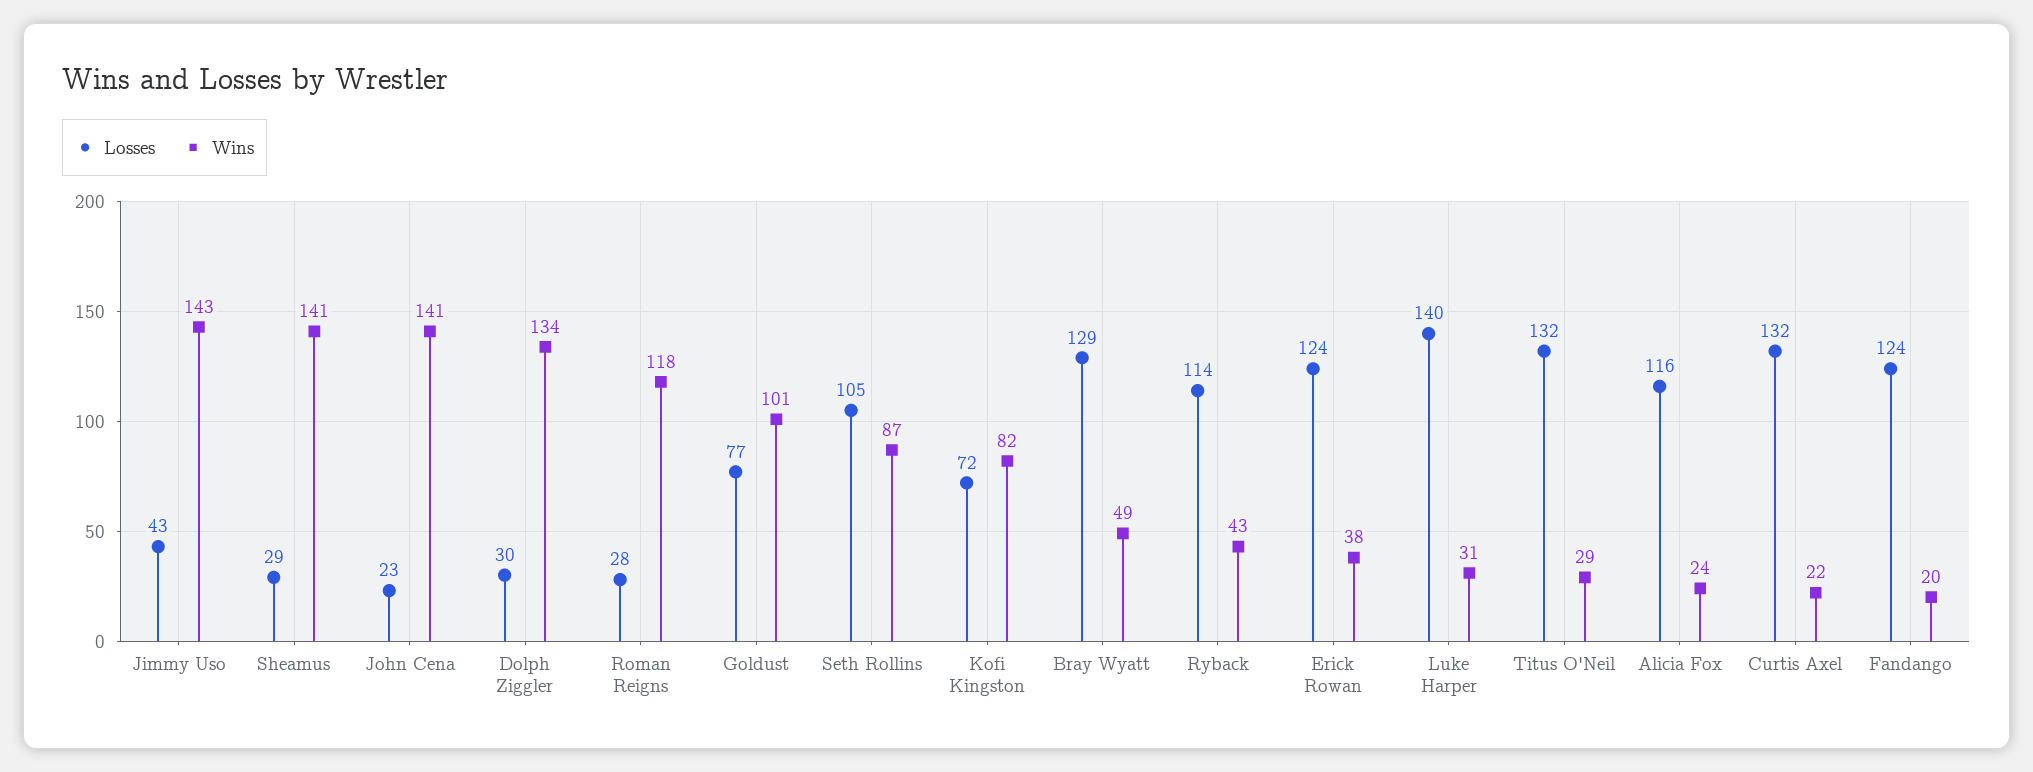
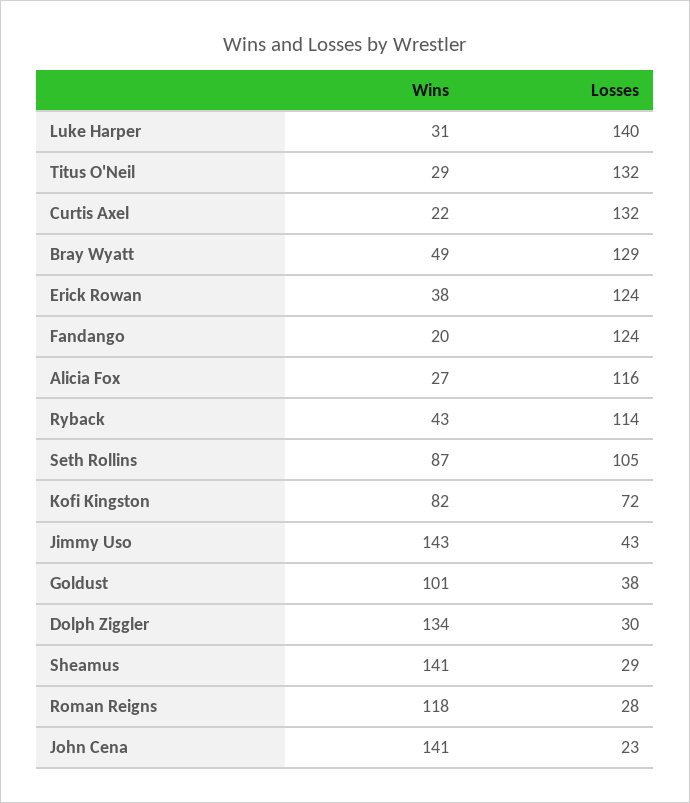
Losses, Goldust: 77 -> 38
Wins, Alicia Fox: 24 -> 27

